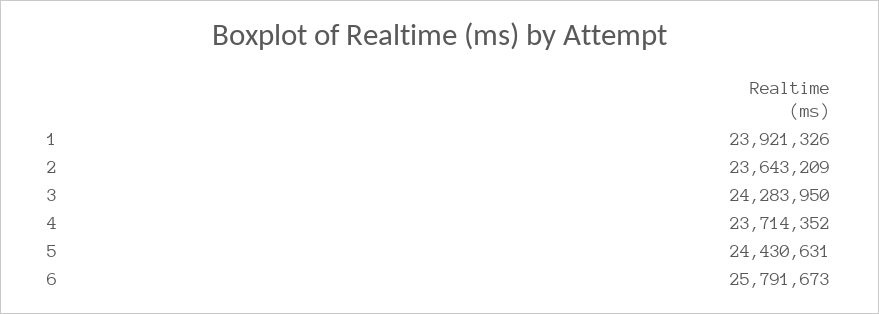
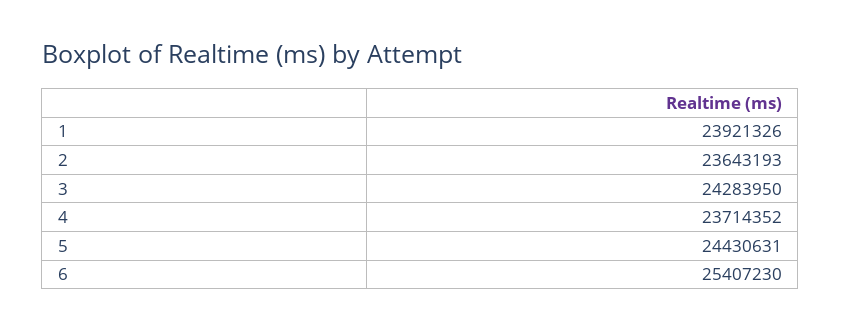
2: 23643209 -> 23643193
6: 25791673 -> 25407230

